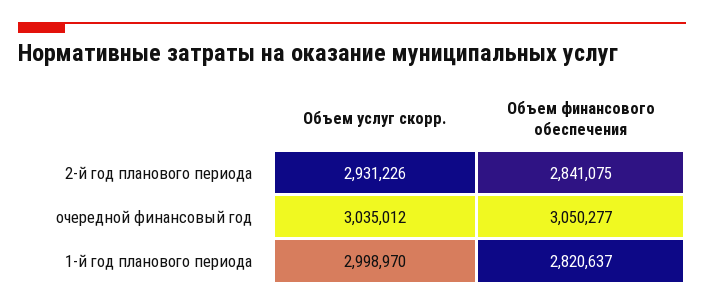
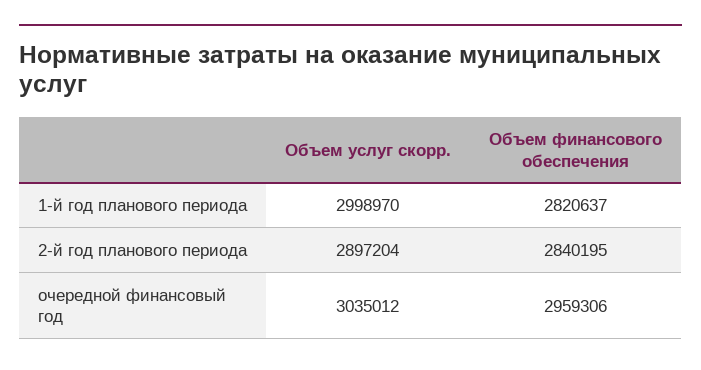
Объем услуг скорр., 2-й год планового периода: 2931226 -> 2897204
Объем финансового обеспечения, 2-й год планового периода: 2841075 -> 2840195
Объем финансового обеспечения, очередной финансовый год: 3050277 -> 2959306

